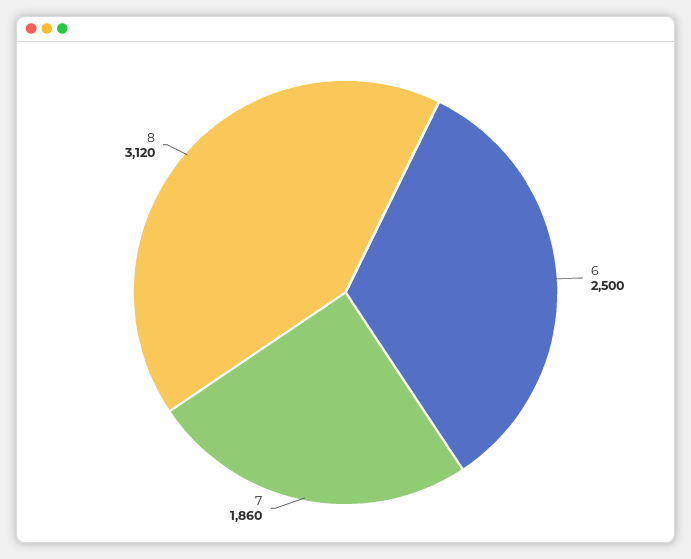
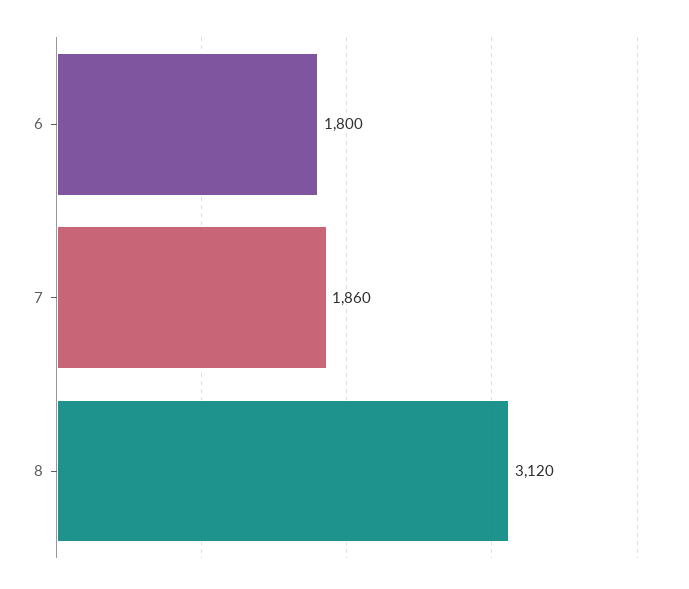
6: 2500 -> 1800

